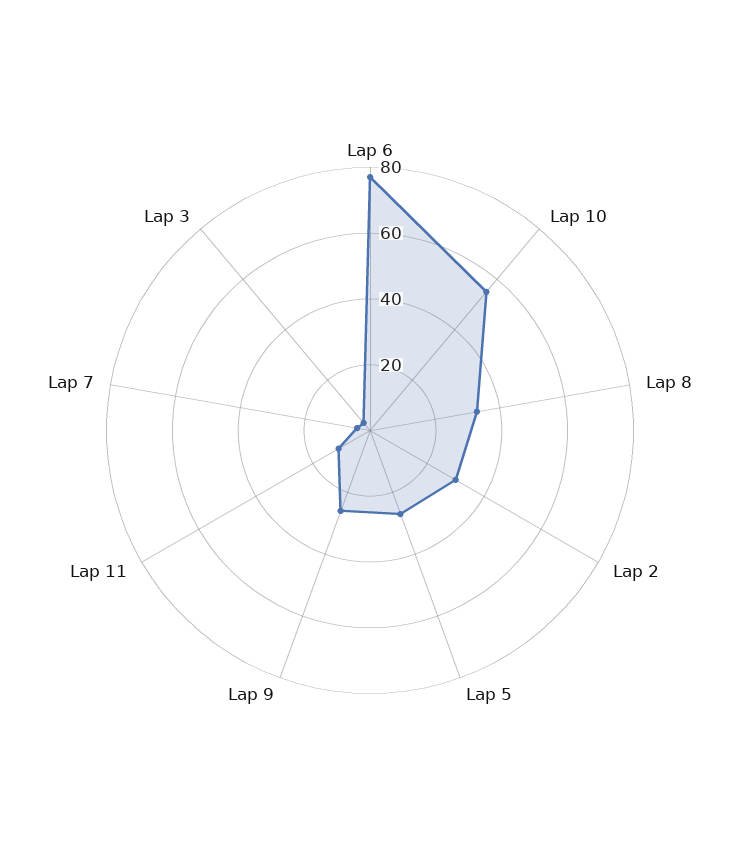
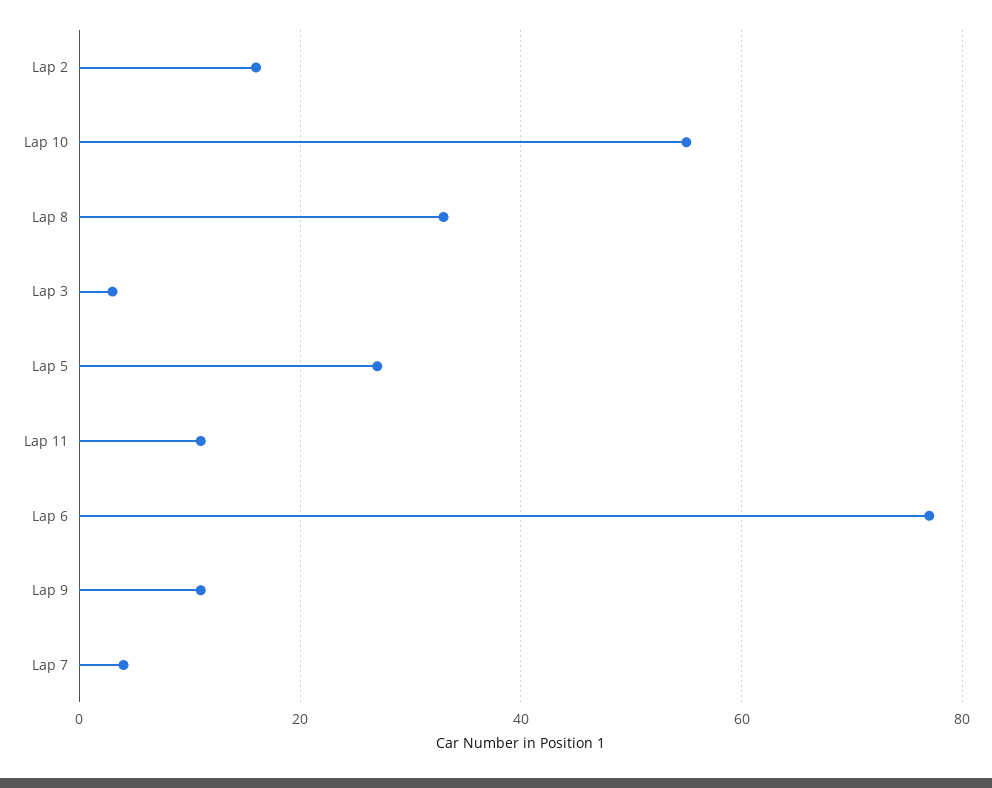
Lap 2: 30 -> 15
Lap 9: 25 -> 10

